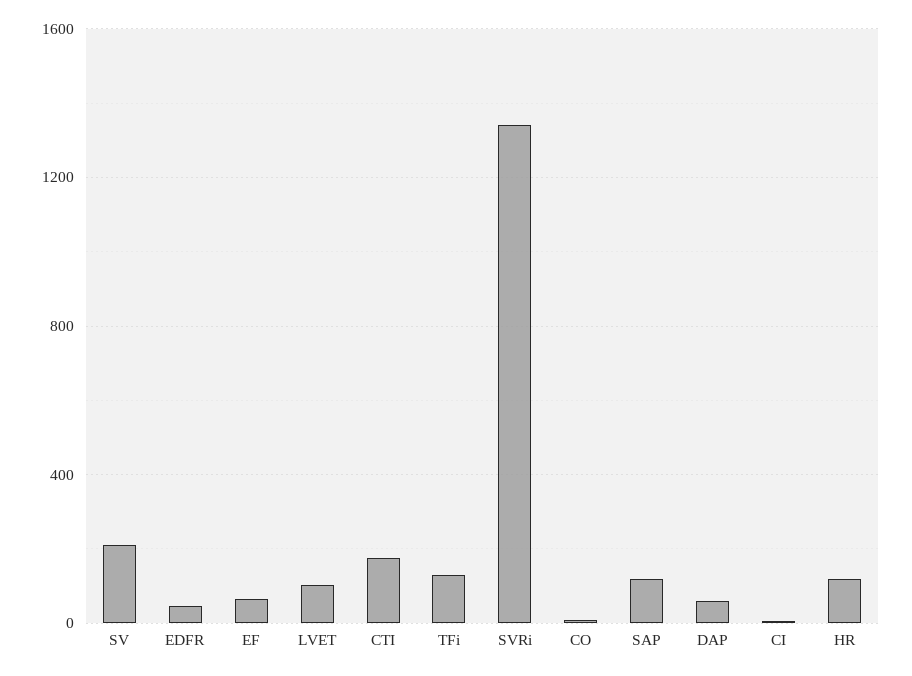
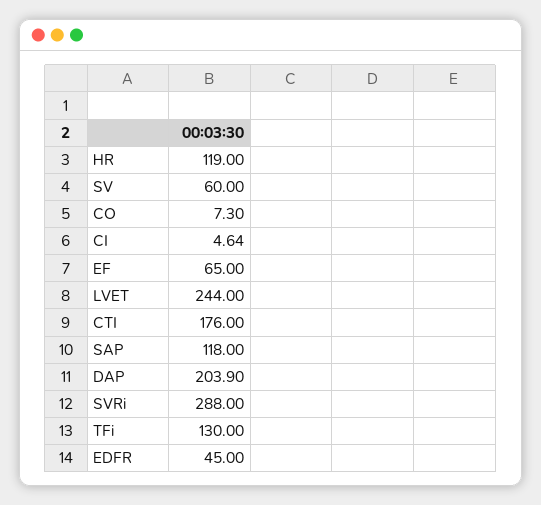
SV: 200 -> 60
LVET: 100 -> 244
SVRi: 1350 -> 288
DAP: 50 -> 203.9

